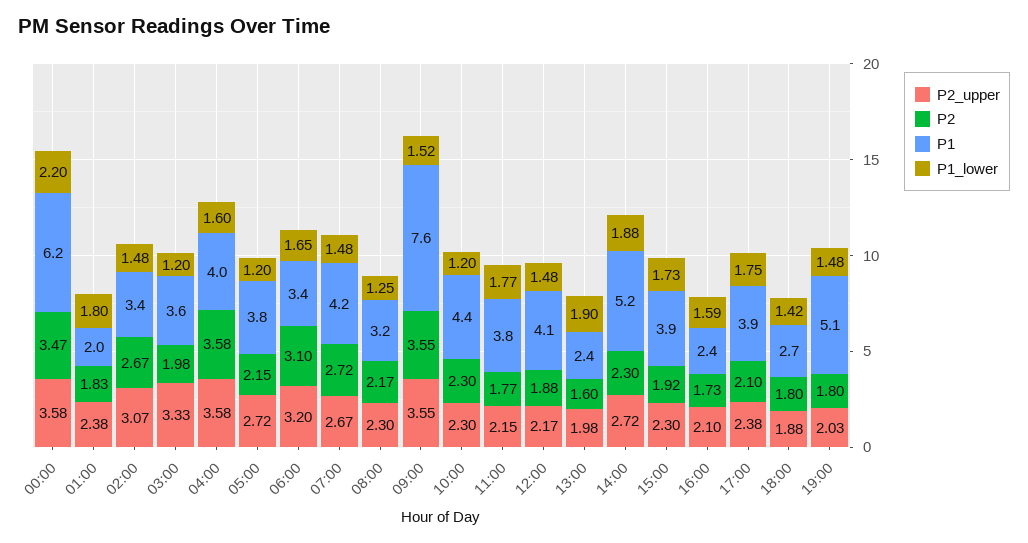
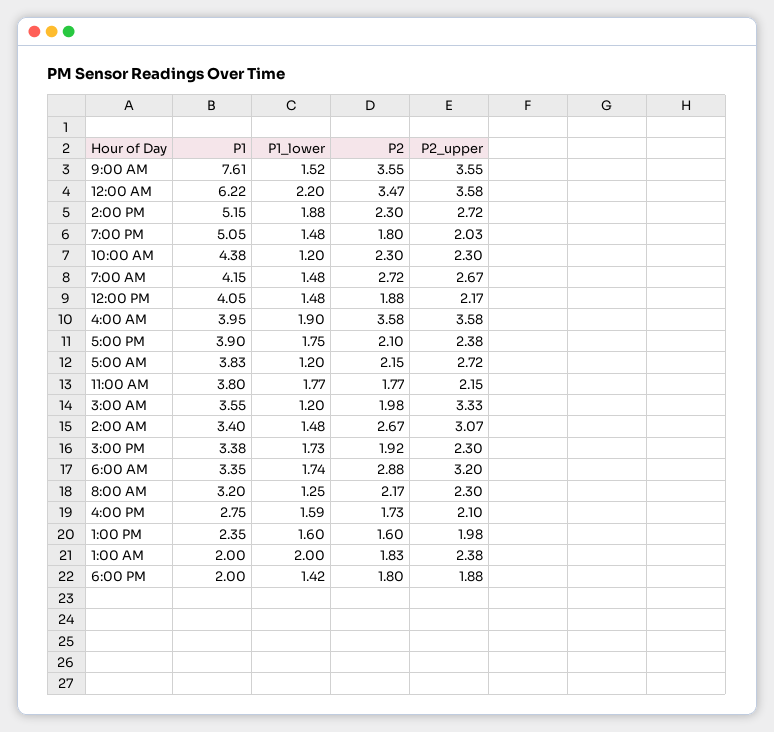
P1_lower, 01:00: 1.8 -> 2
P1_lower, 04:00: 1.6 -> 1.9
P2, 06:00: 3.1 -> 2.88
P1_lower, 06:00: 1.65 -> 1.74
P1_lower, 13:00: 1.9 -> 1.6
P1, 15:00: 3.9 -> 3.38
P1, 16:00: 2.4 -> 2.75
P1, 18:00: 2.7 -> 2

